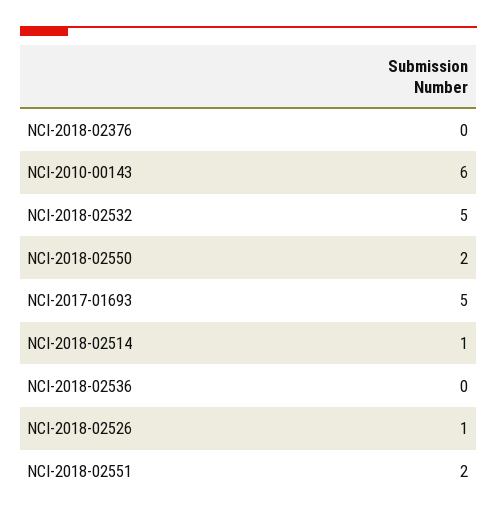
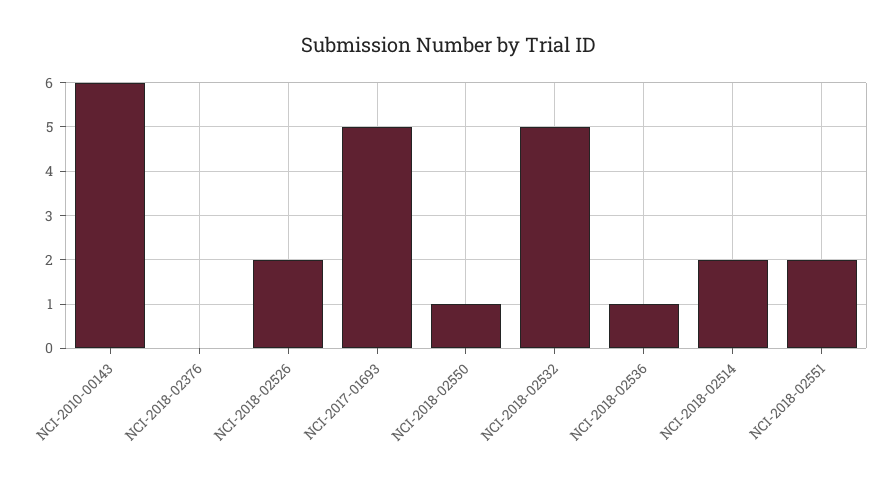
NCI-2018-02550: 2 -> 1
NCI-2018-02514: 1 -> 2
NCI-2018-02536: 0 -> 1
NCI-2018-02526: 1 -> 2

